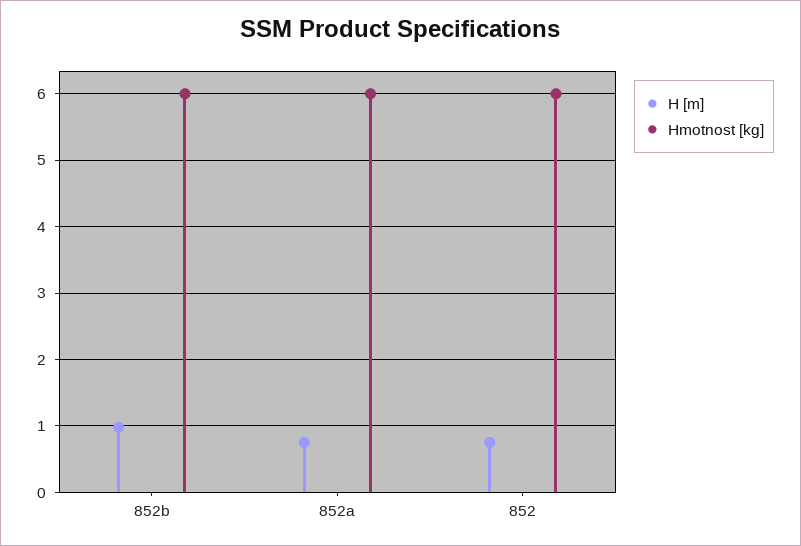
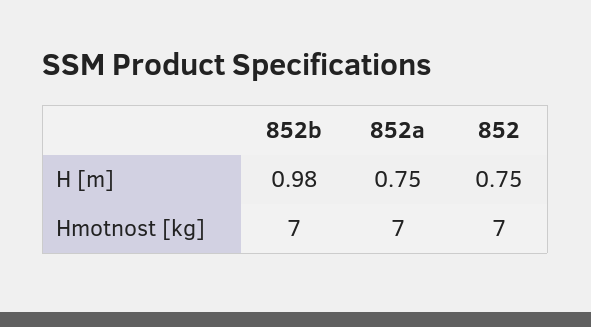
Hmotnost [kg], 852b: 6 -> 7
Hmotnost [kg], 852a: 6 -> 7
Hmotnost [kg], 852: 6 -> 7

